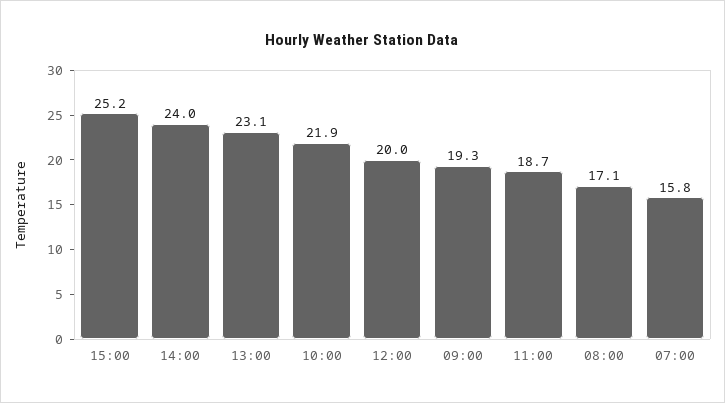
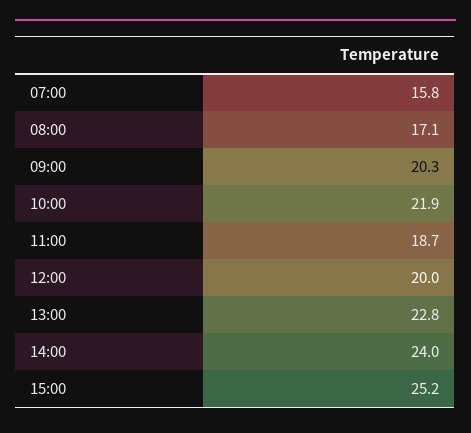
13:00: 23.1 -> 22.8
09:00: 19.3 -> 20.3

